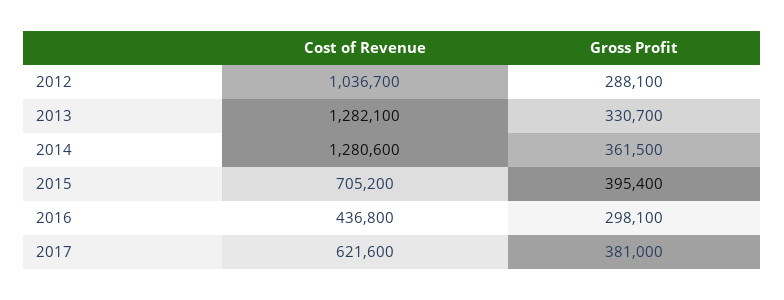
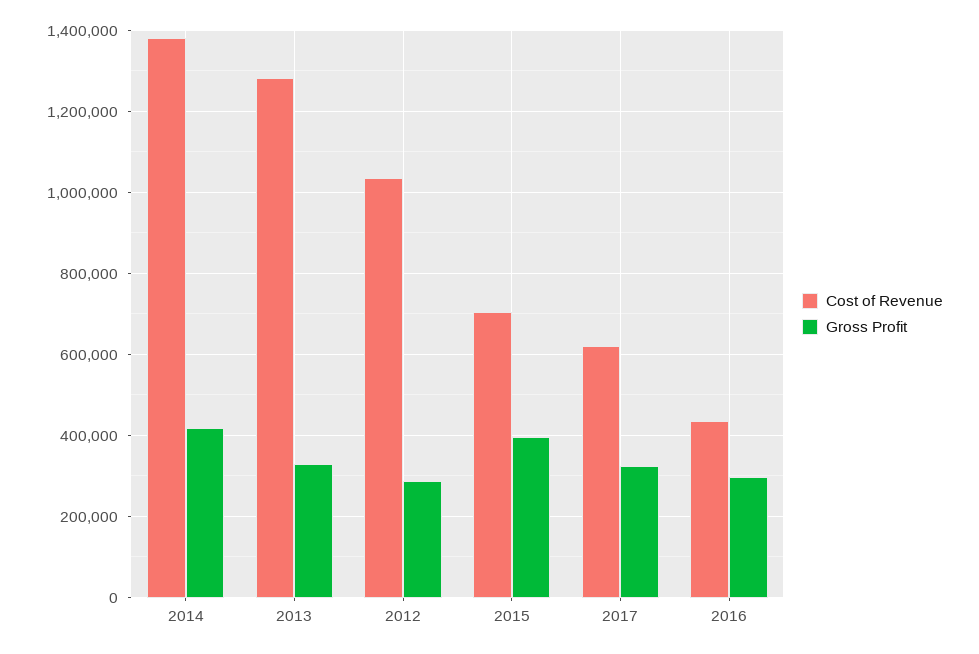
Cost of Revenue, 2014: 1280600 -> 1380000
Gross Profit, 2014: 361500 -> 420000
Gross Profit, 2017: 381000 -> 320000

